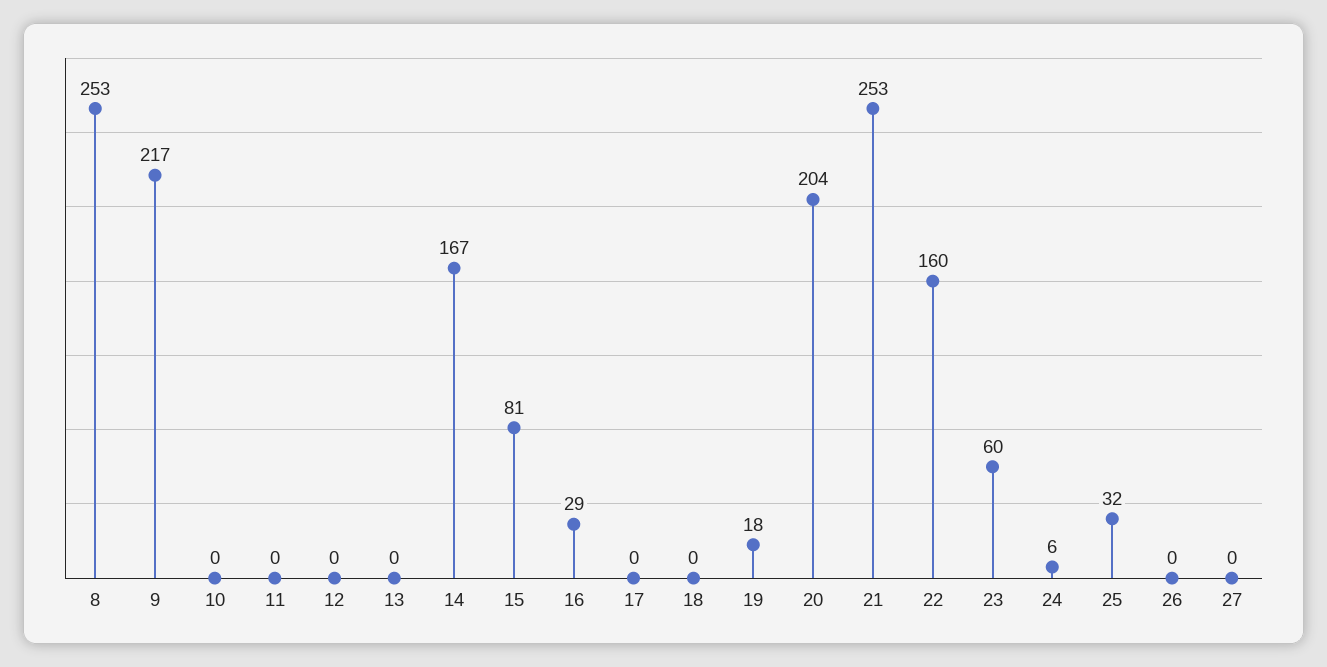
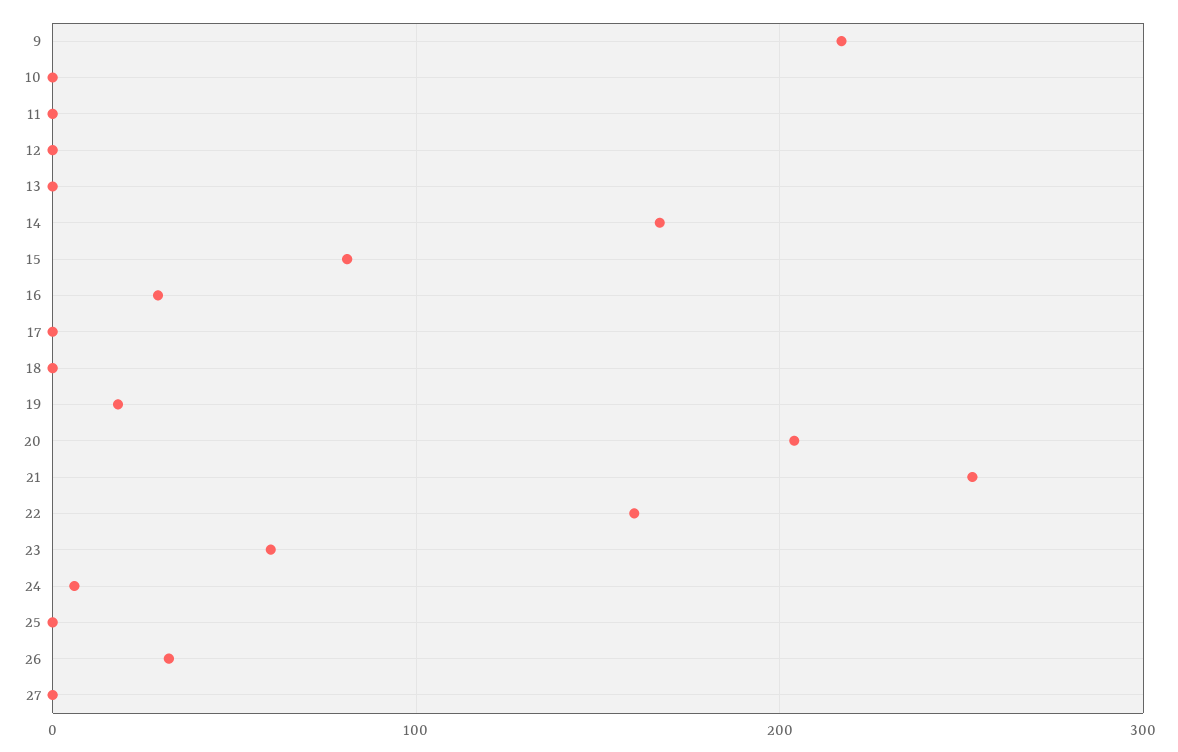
8: 253 -> none
25: 32 -> 0
26: 0 -> 30

